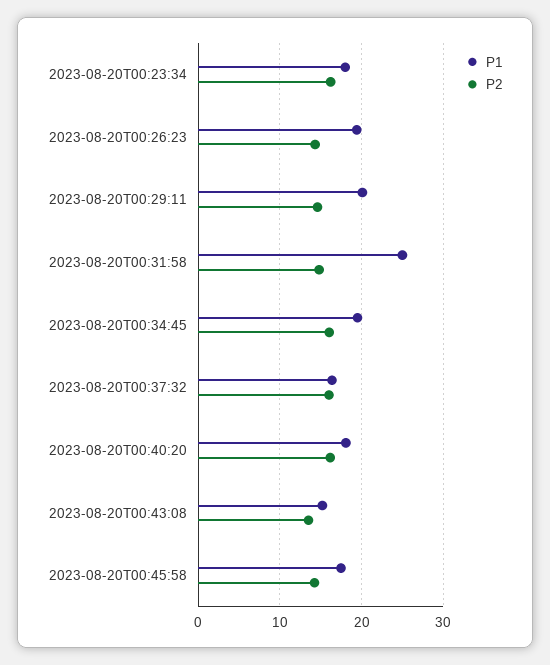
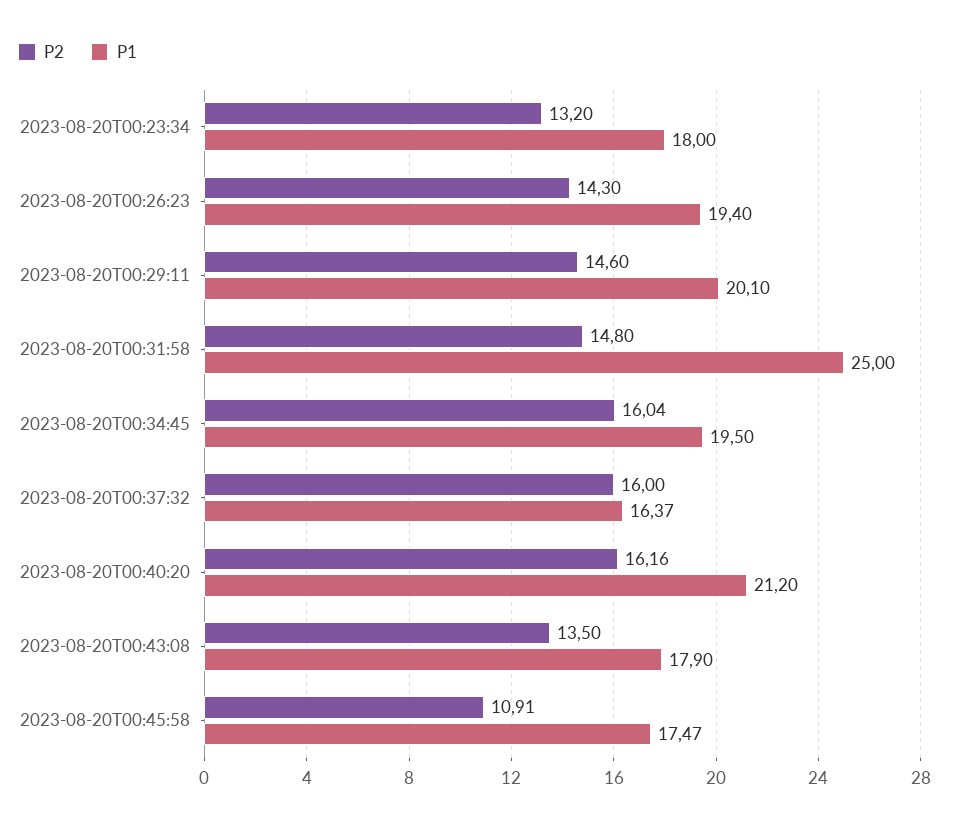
P2, 2023-08-20T00:23:34: 16 -> 13.2
P1, 2023-08-20T00:40:20: 18 -> 21.2
P1, 2023-08-20T00:43:08: 15 -> 17.9
P2, 2023-08-20T00:45:58: 14 -> 10.91

